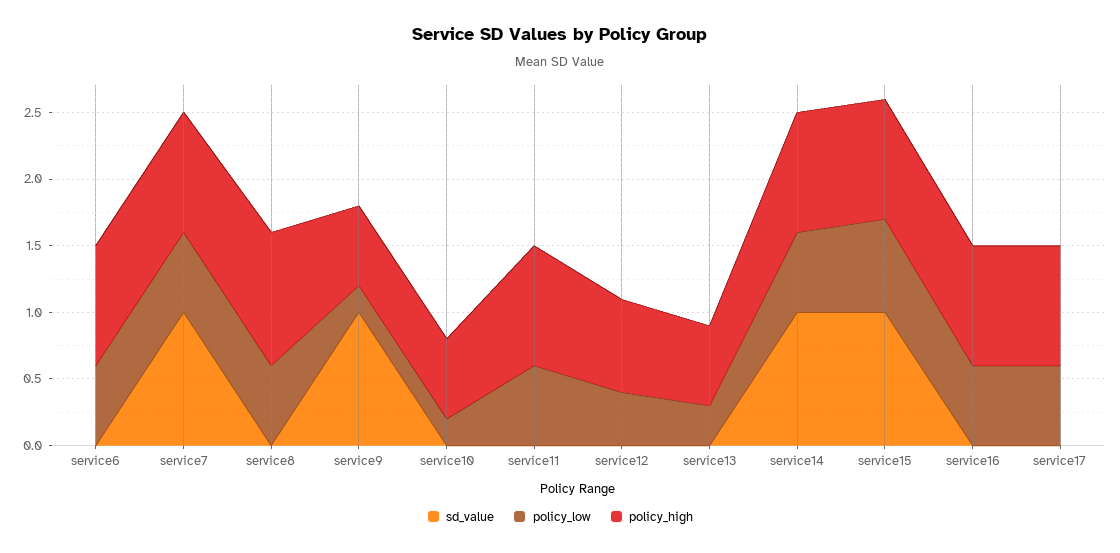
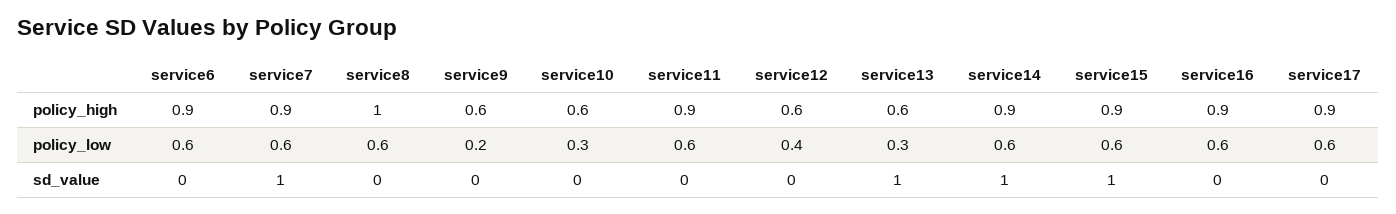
sd_value, service9: 1 -> 0
policy_low, service10: 0.2 -> 0.3
policy_high, service12: 0.7 -> 0.6
sd_value, service13: 0 -> 1
policy_low, service15: 0.7 -> 0.6

